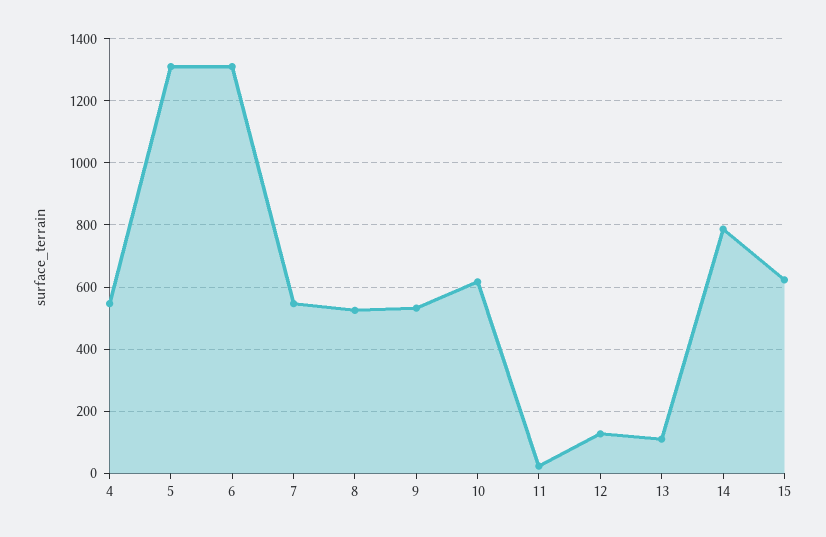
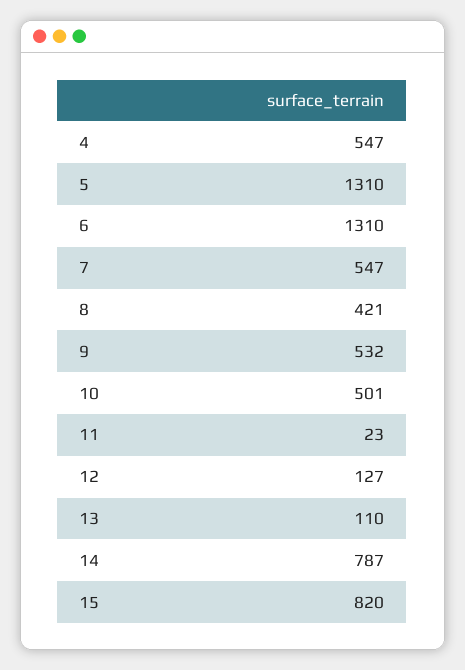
8: 520 -> 421
10: 620 -> 501
15: 620 -> 820

